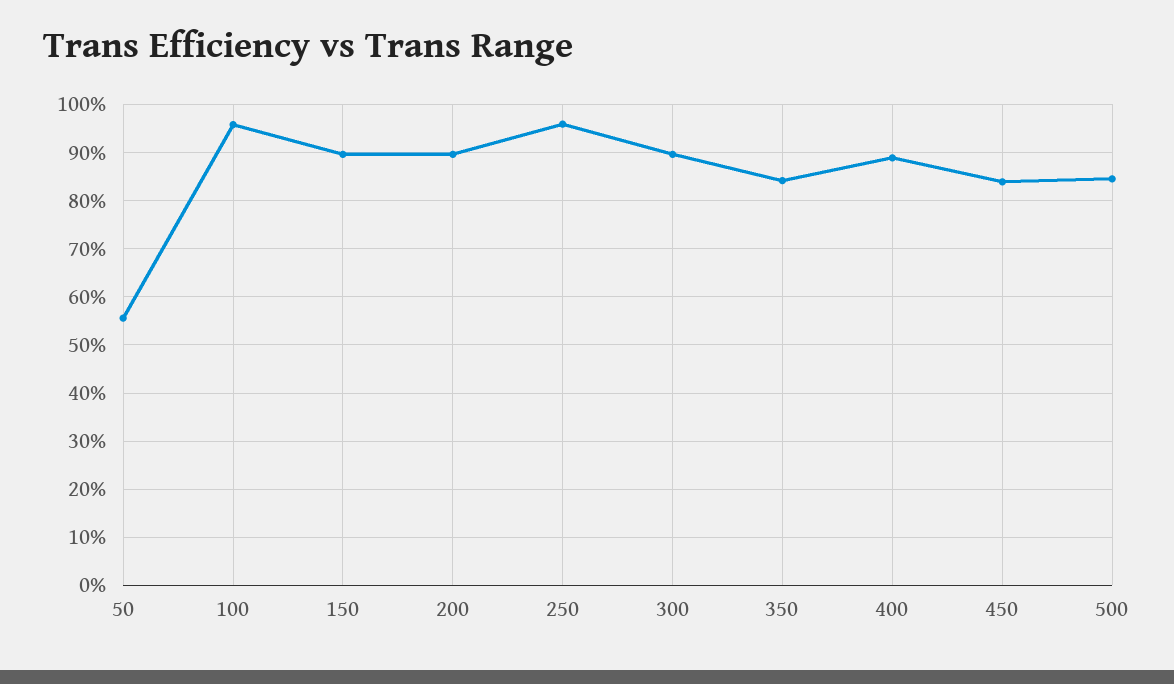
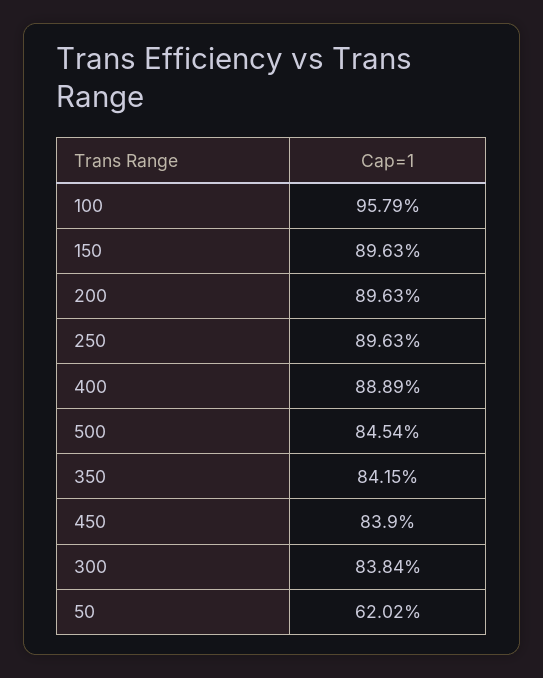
50: 56 -> 62.02
250: 96 -> 89.63
300: 90 -> 83.84

